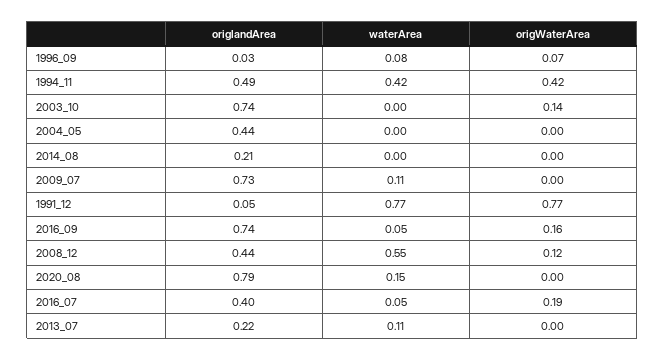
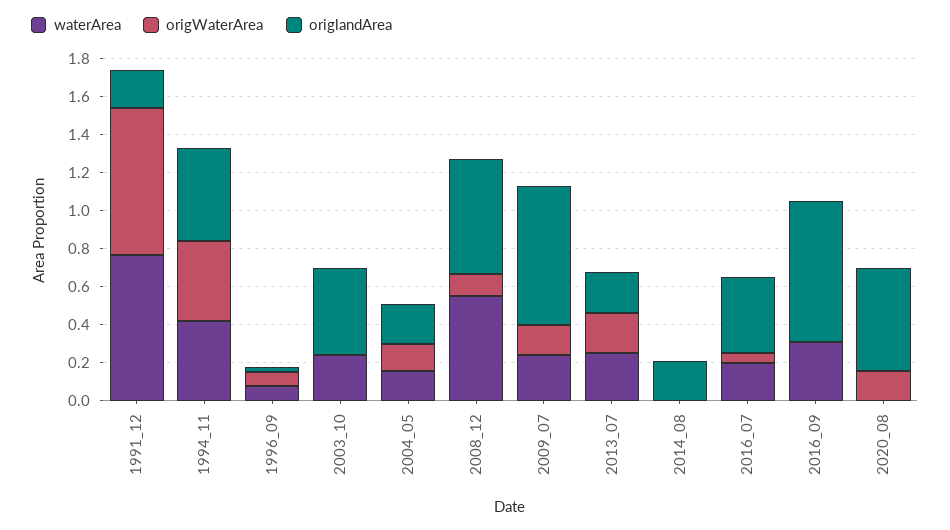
origlandArea, 2003_10: 0.74 -> 0.45
waterArea, 2003_10: 0 -> 0.25
origWaterArea, 2003_10: 0.14 -> 0
origlandArea, 2004_05: 0.44 -> 0.2
waterArea, 2004_05: 0 -> 0.15
origWaterArea, 2004_05: 0 -> 0.15
waterArea, 2009_07: 0.11 -> 0.25
origWaterArea, 2009_07: 0 -> 0.15
origlandArea, 1991_12: 0.05 -> 0.2
waterArea, 2016_09: 0.05 -> 0.3
origWaterArea, 2016_09: 0.16 -> 0
origlandArea, 2008_12: 0.44 -> 0.6
origlandArea, 2020_08: 0.79 -> 0.55
waterArea, 2020_08: 0.15 -> 0
origWaterArea, 2020_08: 0 -> 0.15
waterArea, 2016_07: 0.05 -> 0.2
origWaterArea, 2016_07: 0.19 -> 0.05
waterArea, 2013_07: 0.11 -> 0.25
origWaterArea, 2013_07: 0 -> 0.2

